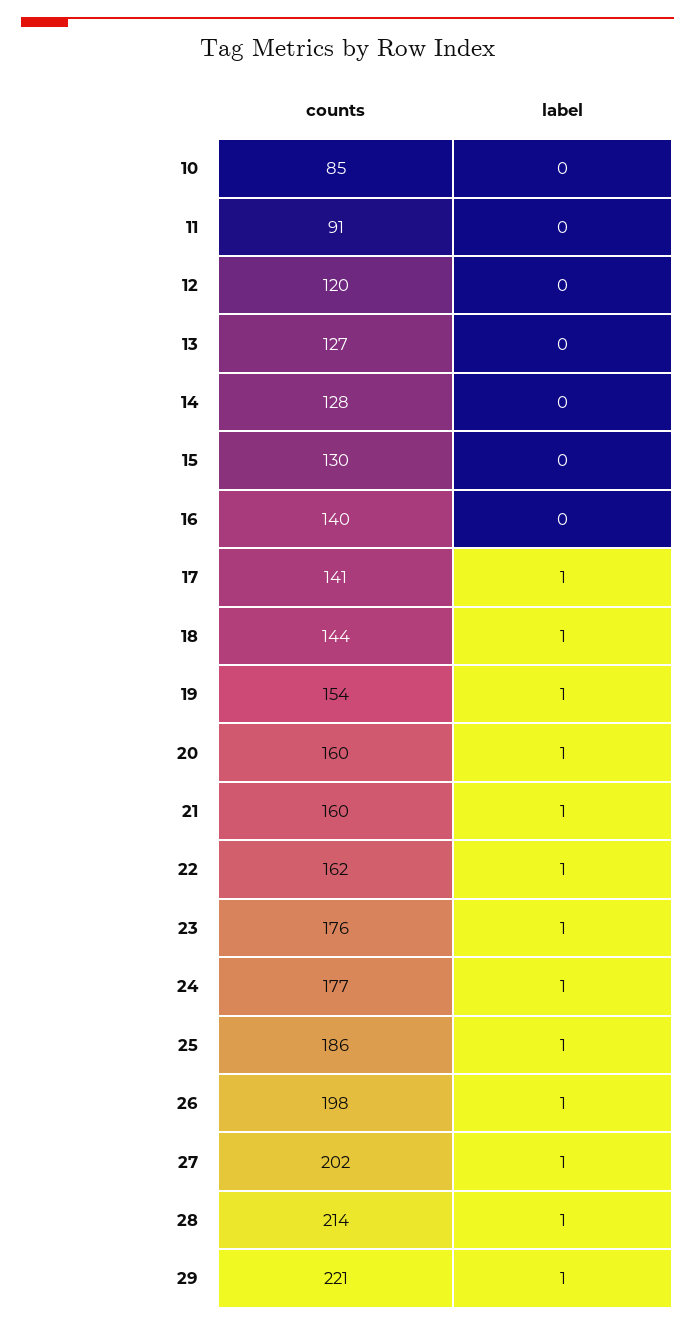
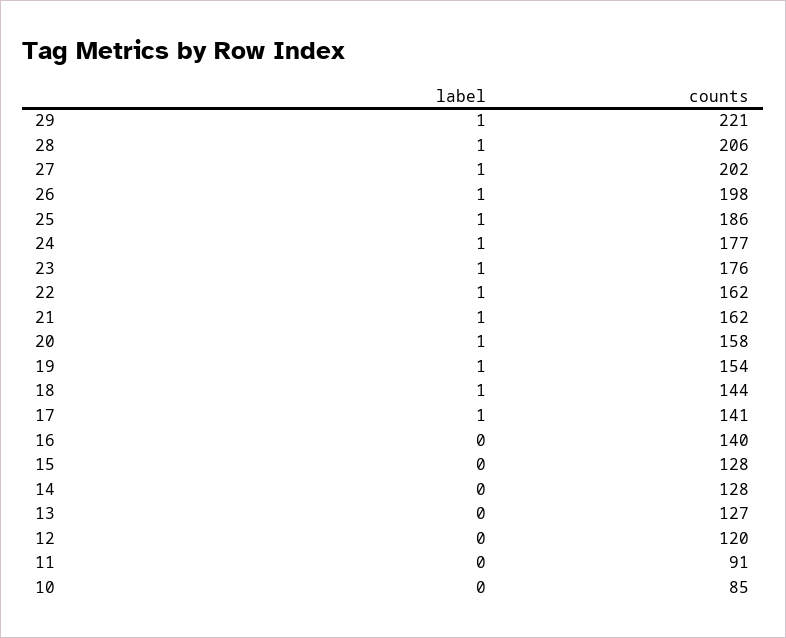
counts, 15: 130 -> 128
counts, 20: 160 -> 158
counts, 21: 160 -> 162
counts, 28: 214 -> 206

